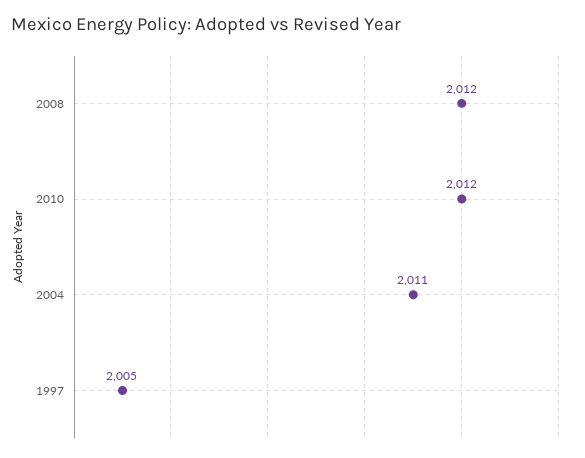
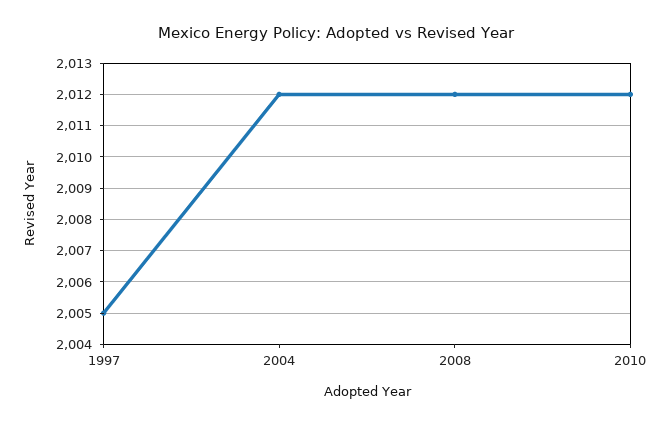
2004: 2011 -> 2012

